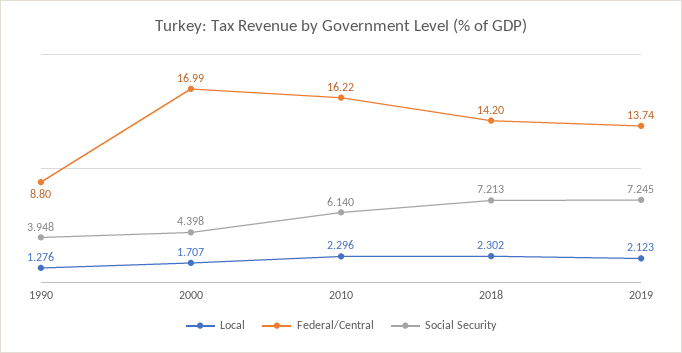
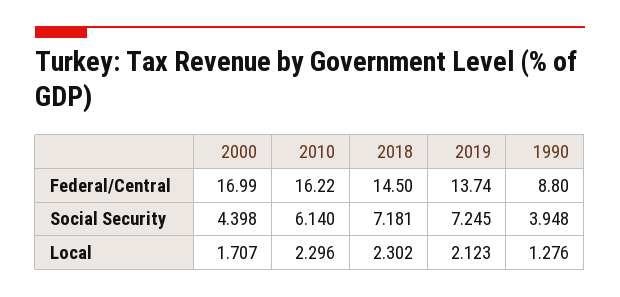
Federal/Central, 2018: 14.2 -> 14.5
Social Security, 2018: 7.213 -> 7.181

